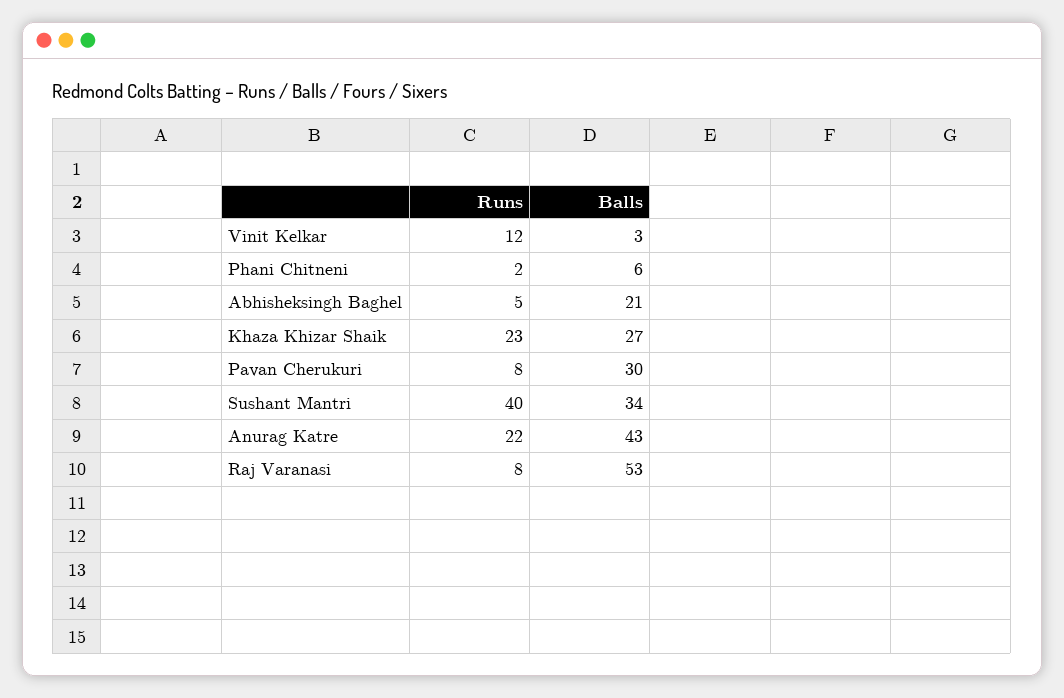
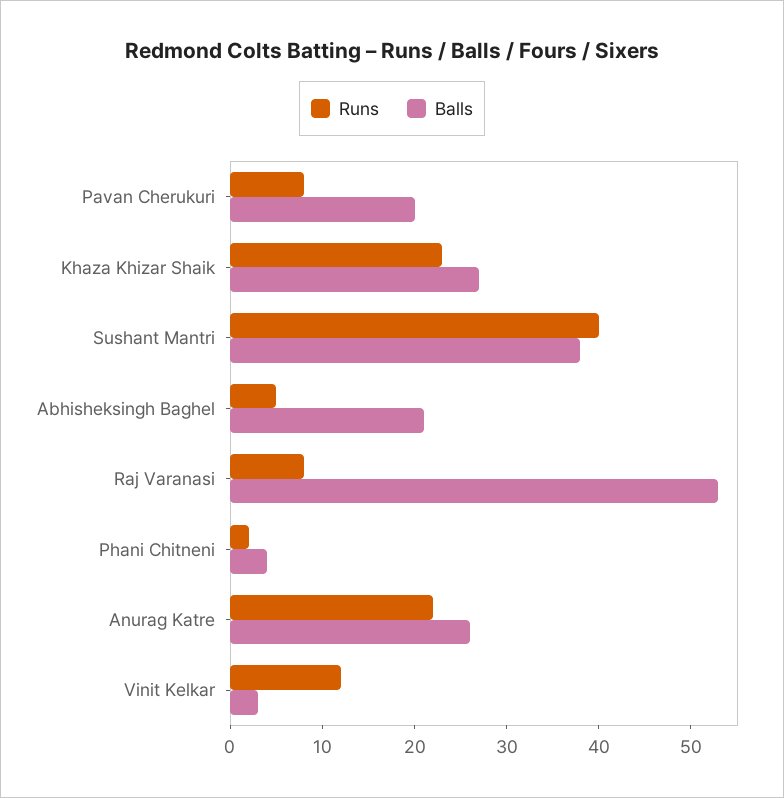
Balls, Phani Chitneni: 6 -> 4
Balls, Pavan Cherukuri: 30 -> 20
Balls, Sushant Mantri: 34 -> 38
Balls, Anurag Katre: 43 -> 26

